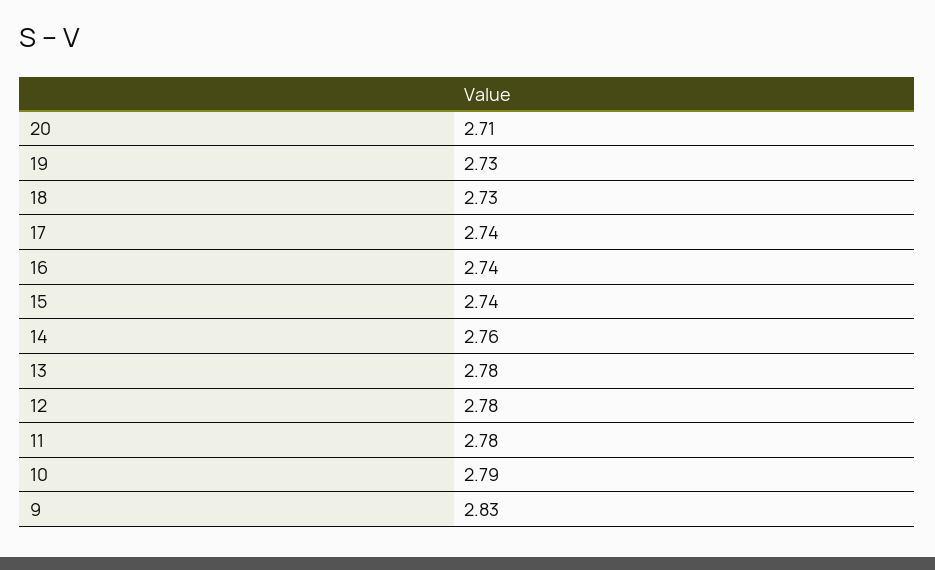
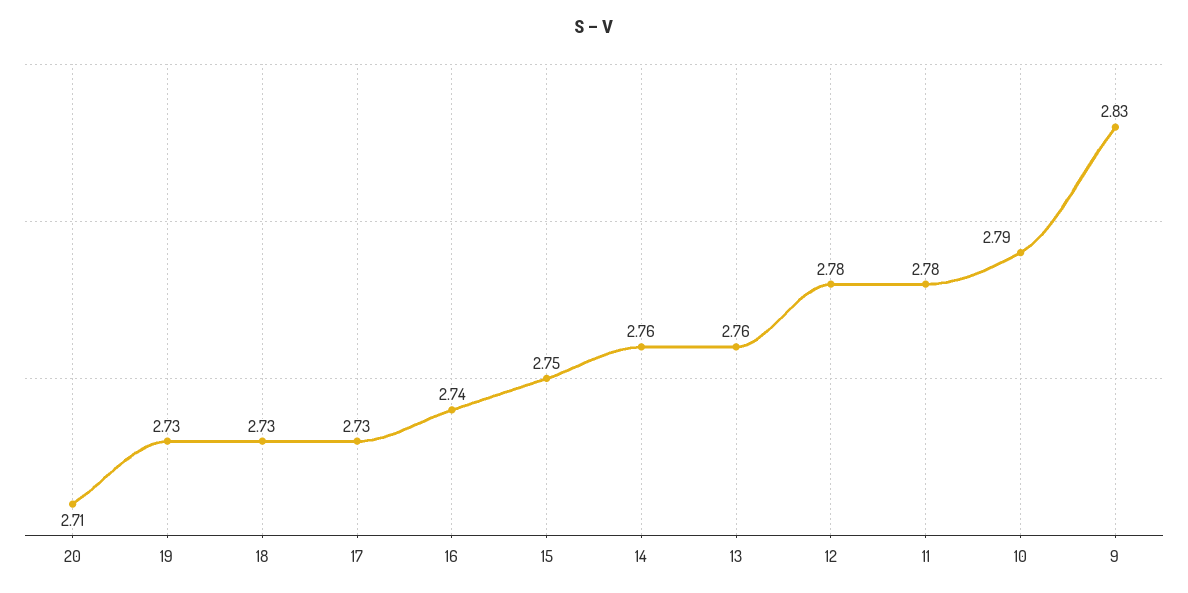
17: 2.74 -> 2.73
15: 2.74 -> 2.75
13: 2.78 -> 2.76

